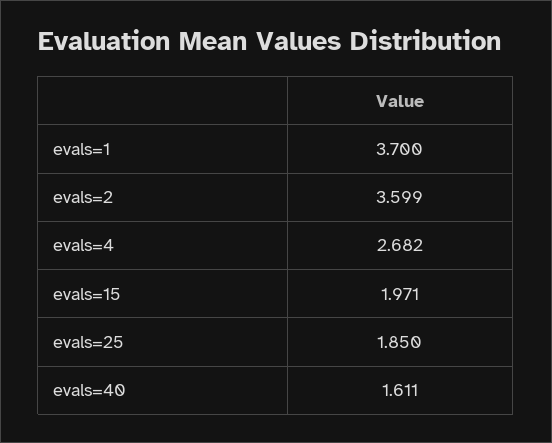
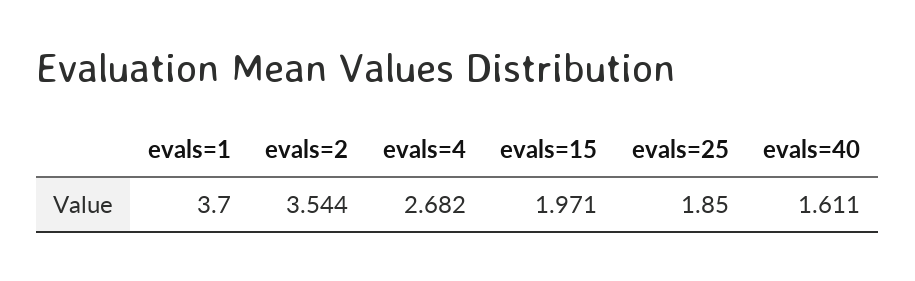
evals=2: 3.599 -> 3.544

